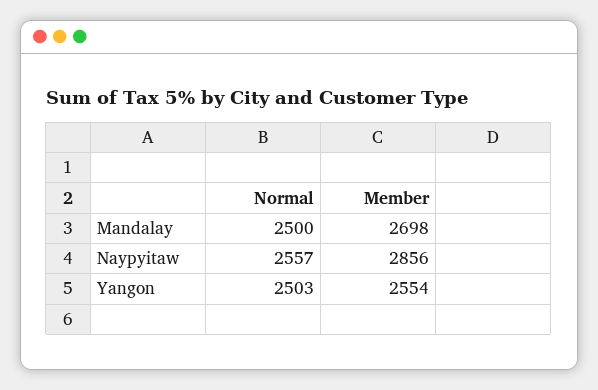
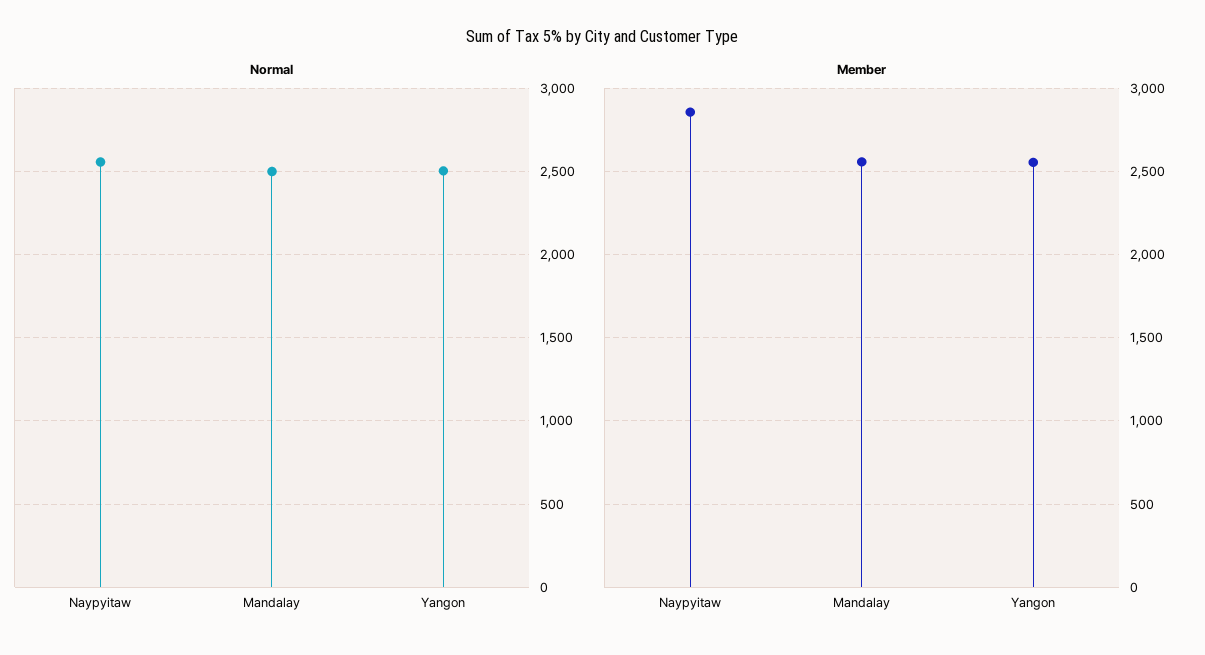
Member, Mandalay: 2698 -> 2550

